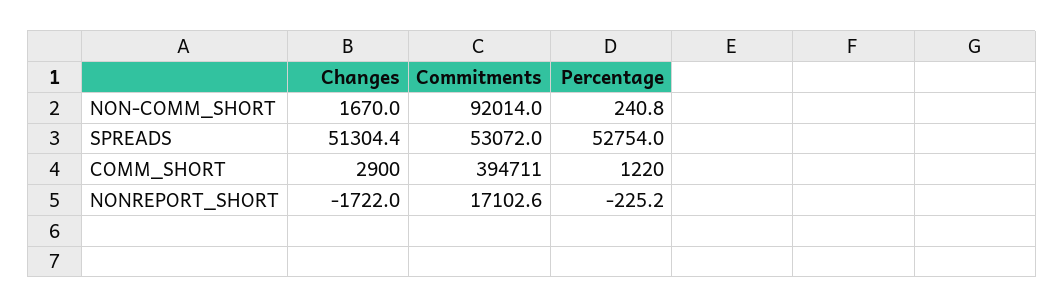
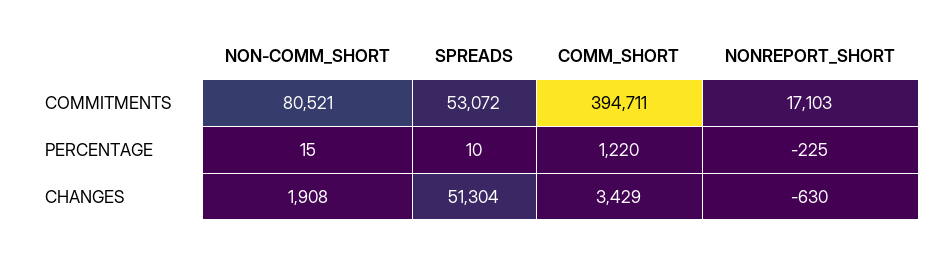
Changes, NON-COMM_SHORT: 1670 -> 1908
Commitments, NON-COMM_SHORT: 92014 -> 80521
Percentage, NON-COMM_SHORT: 240.8 -> 15
Percentage, SPREADS: 52754 -> 10
Changes, COMM_SHORT: 2900 -> 3429
Changes, NONREPORT_SHORT: -1722 -> -630

